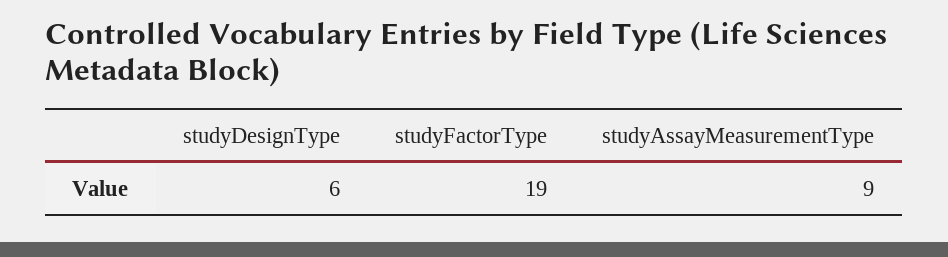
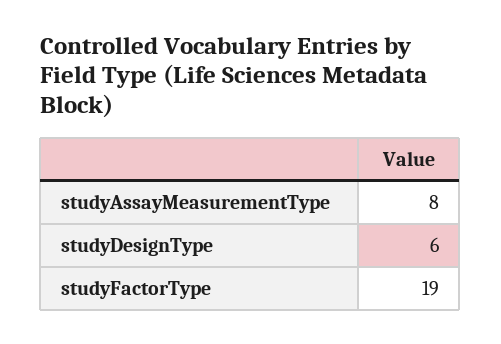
studyAssayMeasurementType: 9 -> 8

